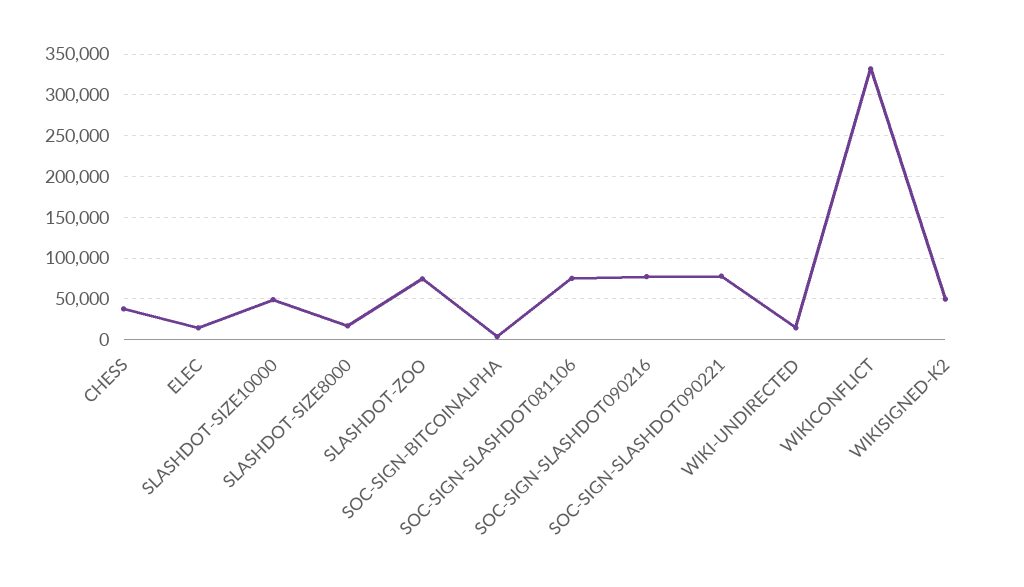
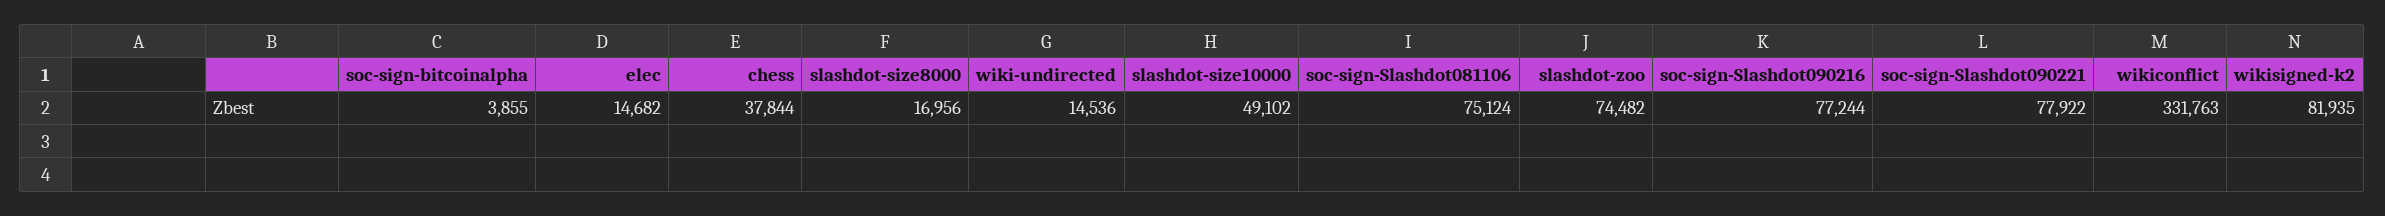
WIKISIGNED-K2: 50000 -> 81935

